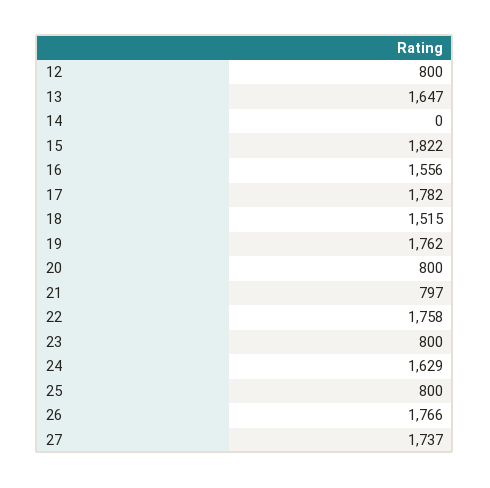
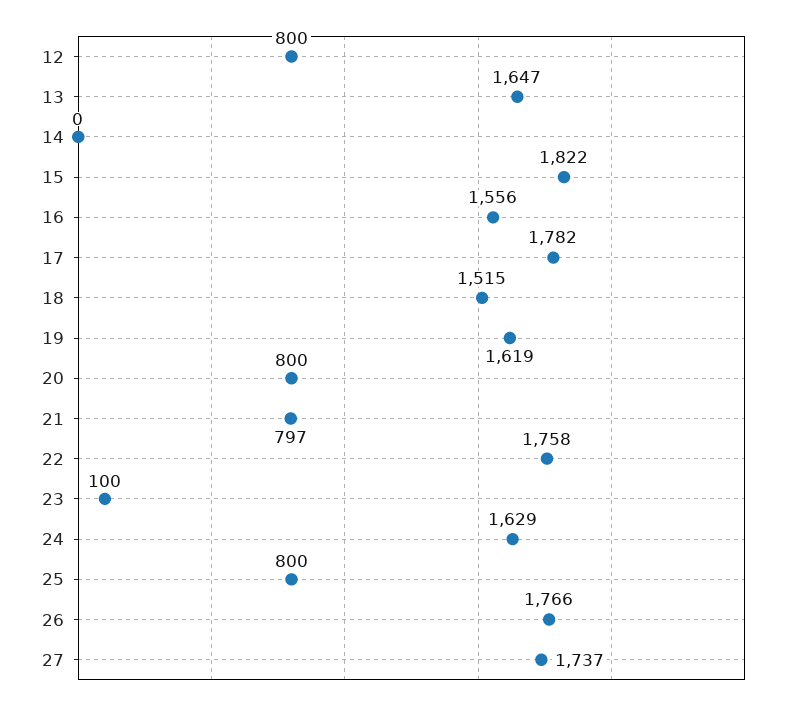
19: 1762 -> 1619
23: 800 -> 100

